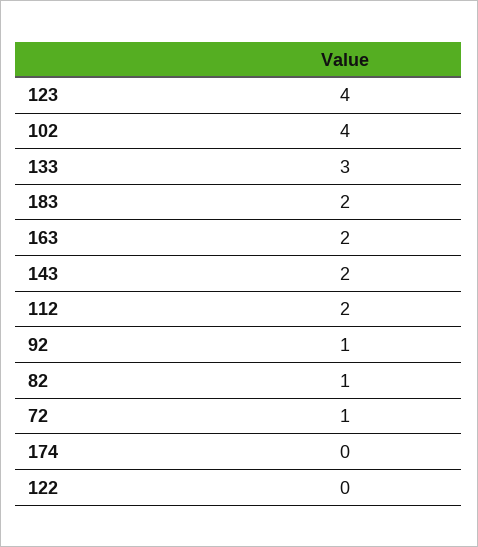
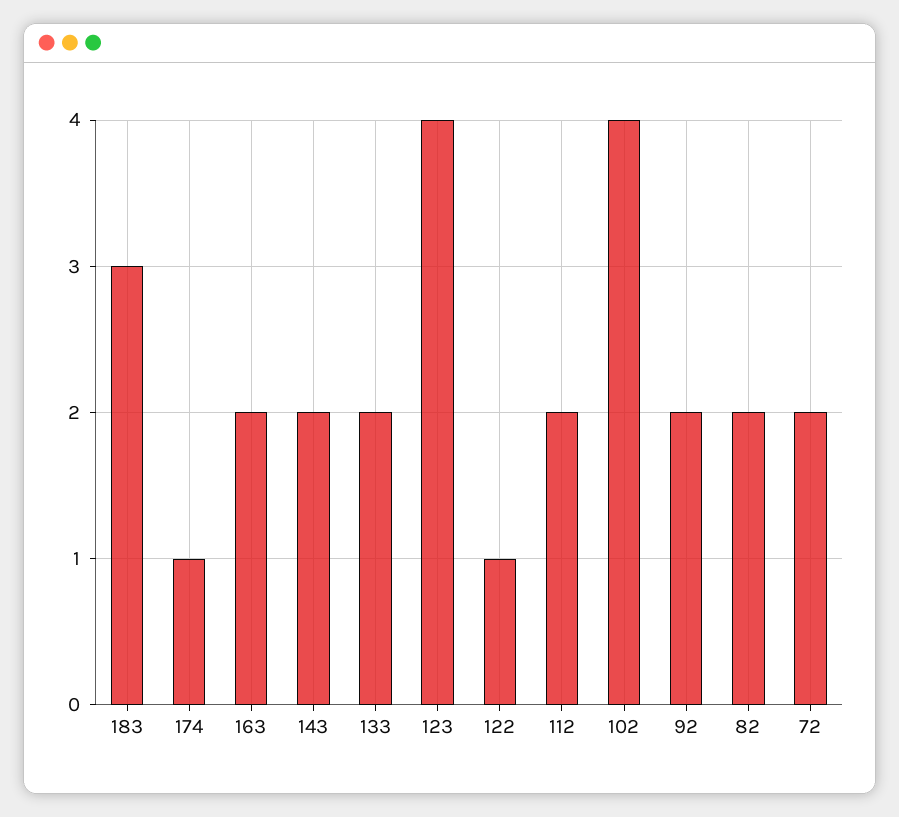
133: 3 -> 2
183: 2 -> 3
92: 1 -> 2
82: 1 -> 2
72: 1 -> 2
174: 0 -> 1
122: 0 -> 1

